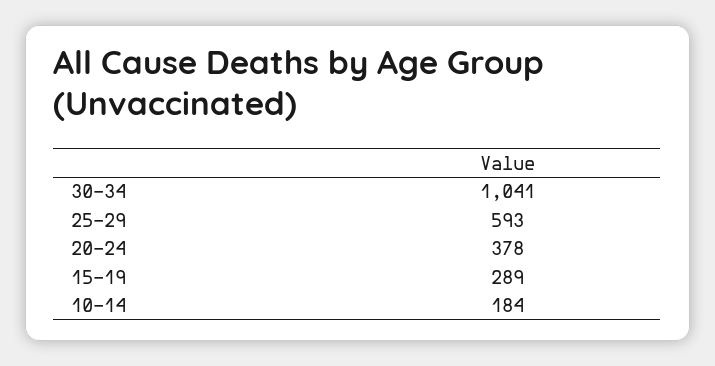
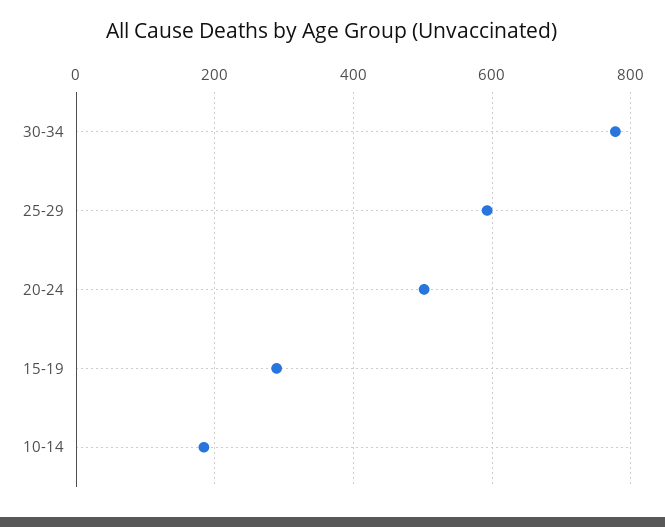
30-34: 1041 -> 780
20-24: 378 -> 500

